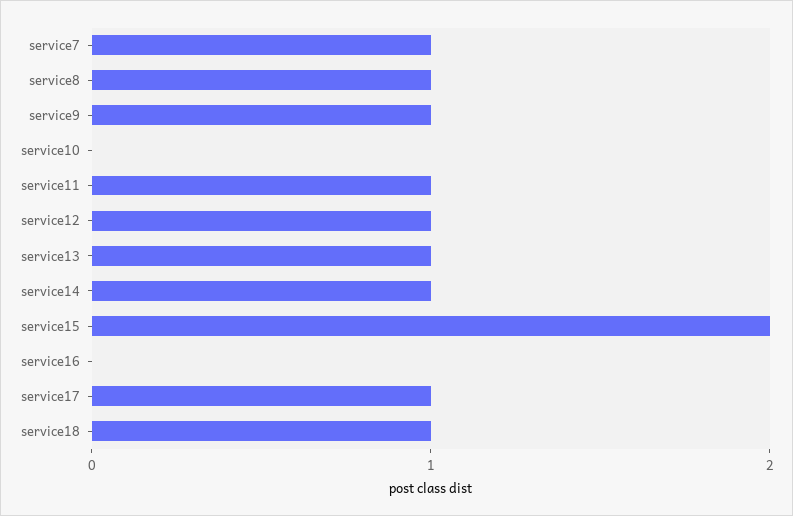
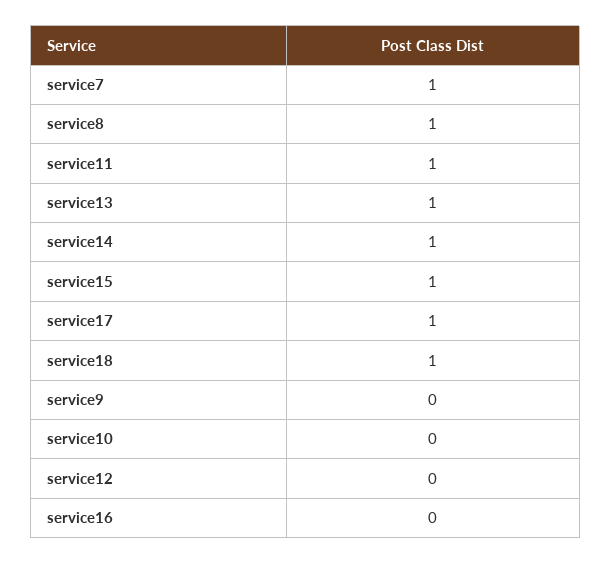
service9: 1 -> 0
service12: 1 -> 0
service15: 2 -> 1

